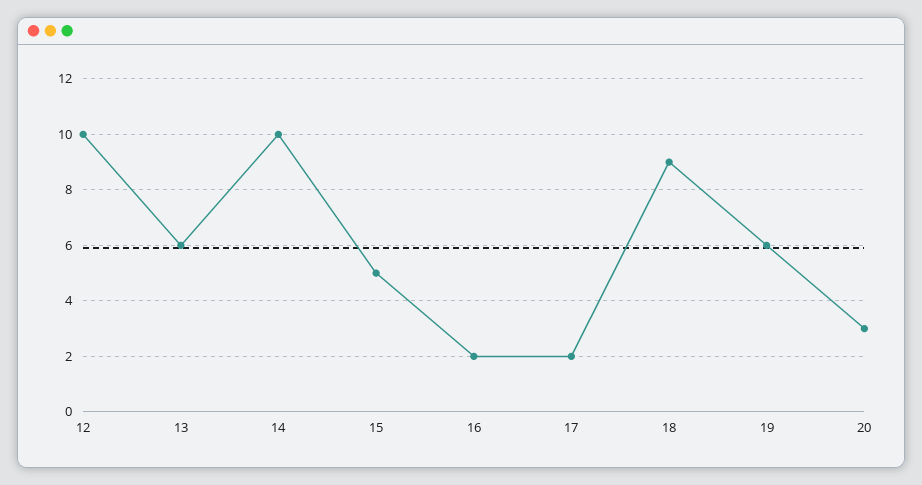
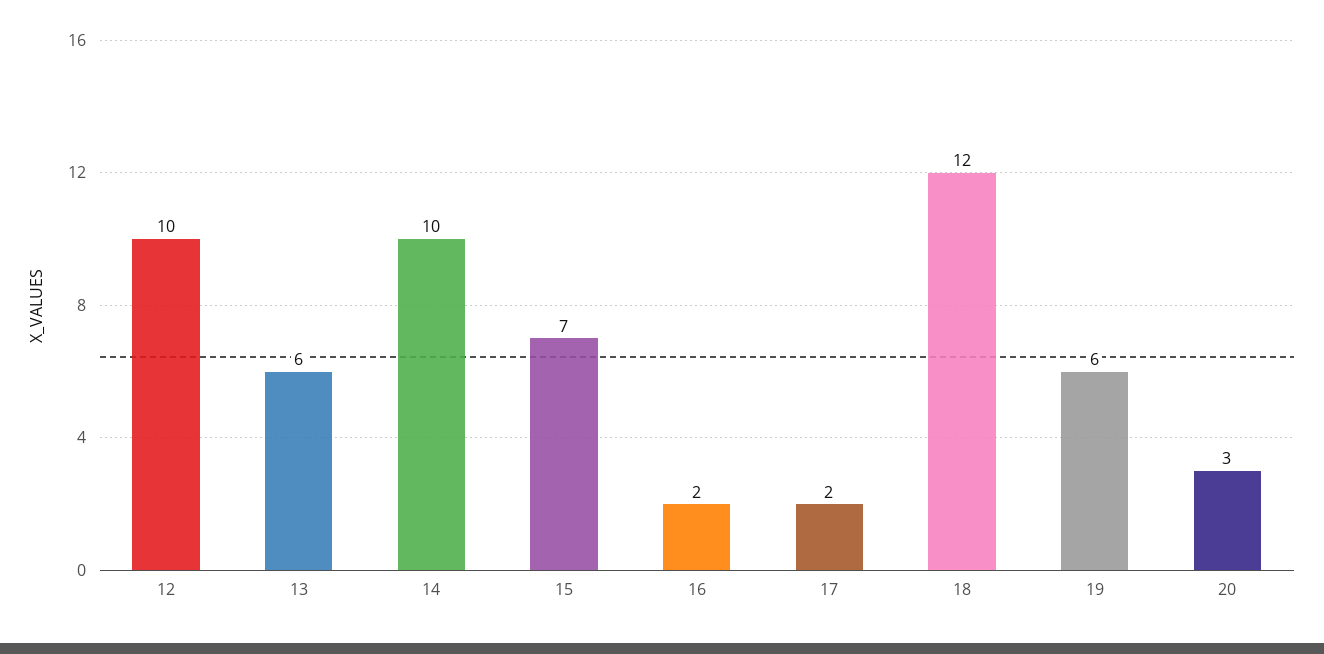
15: 5 -> 7
18: 9 -> 12

